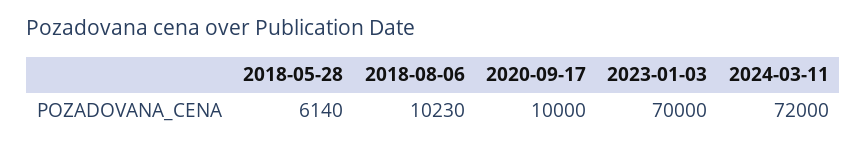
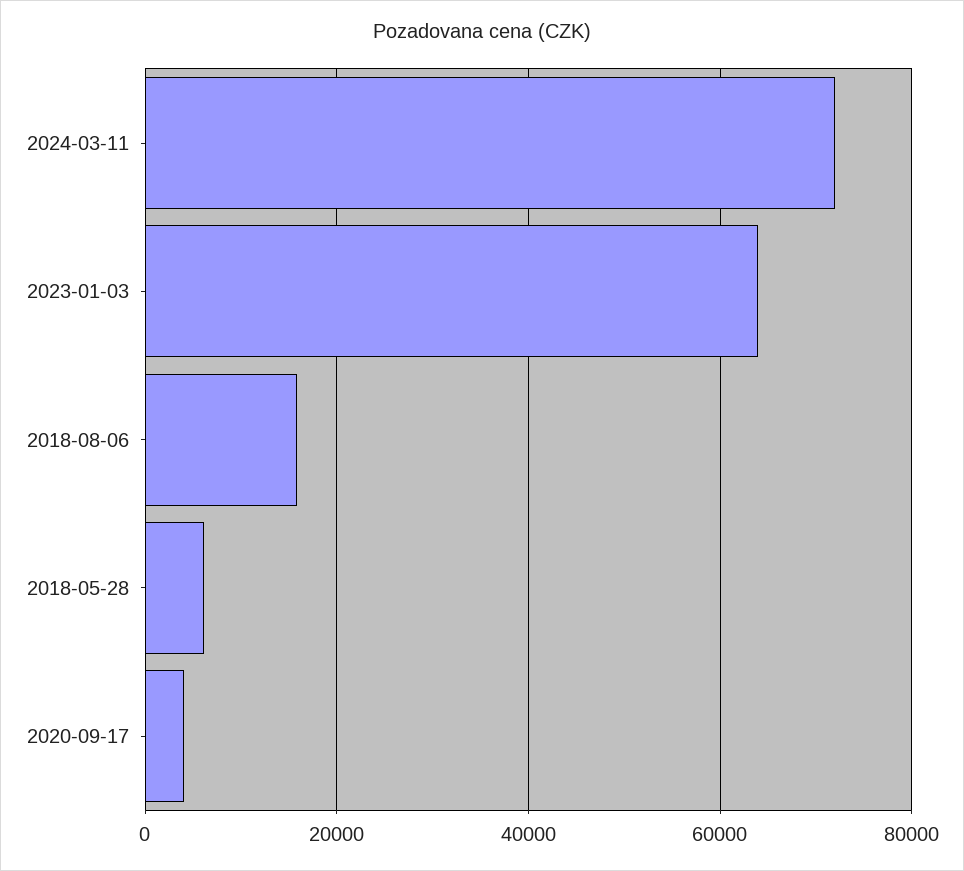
2018-08-06: 10230 -> 16000
2020-09-17: 10000 -> 4000
2023-01-03: 70000 -> 64000

